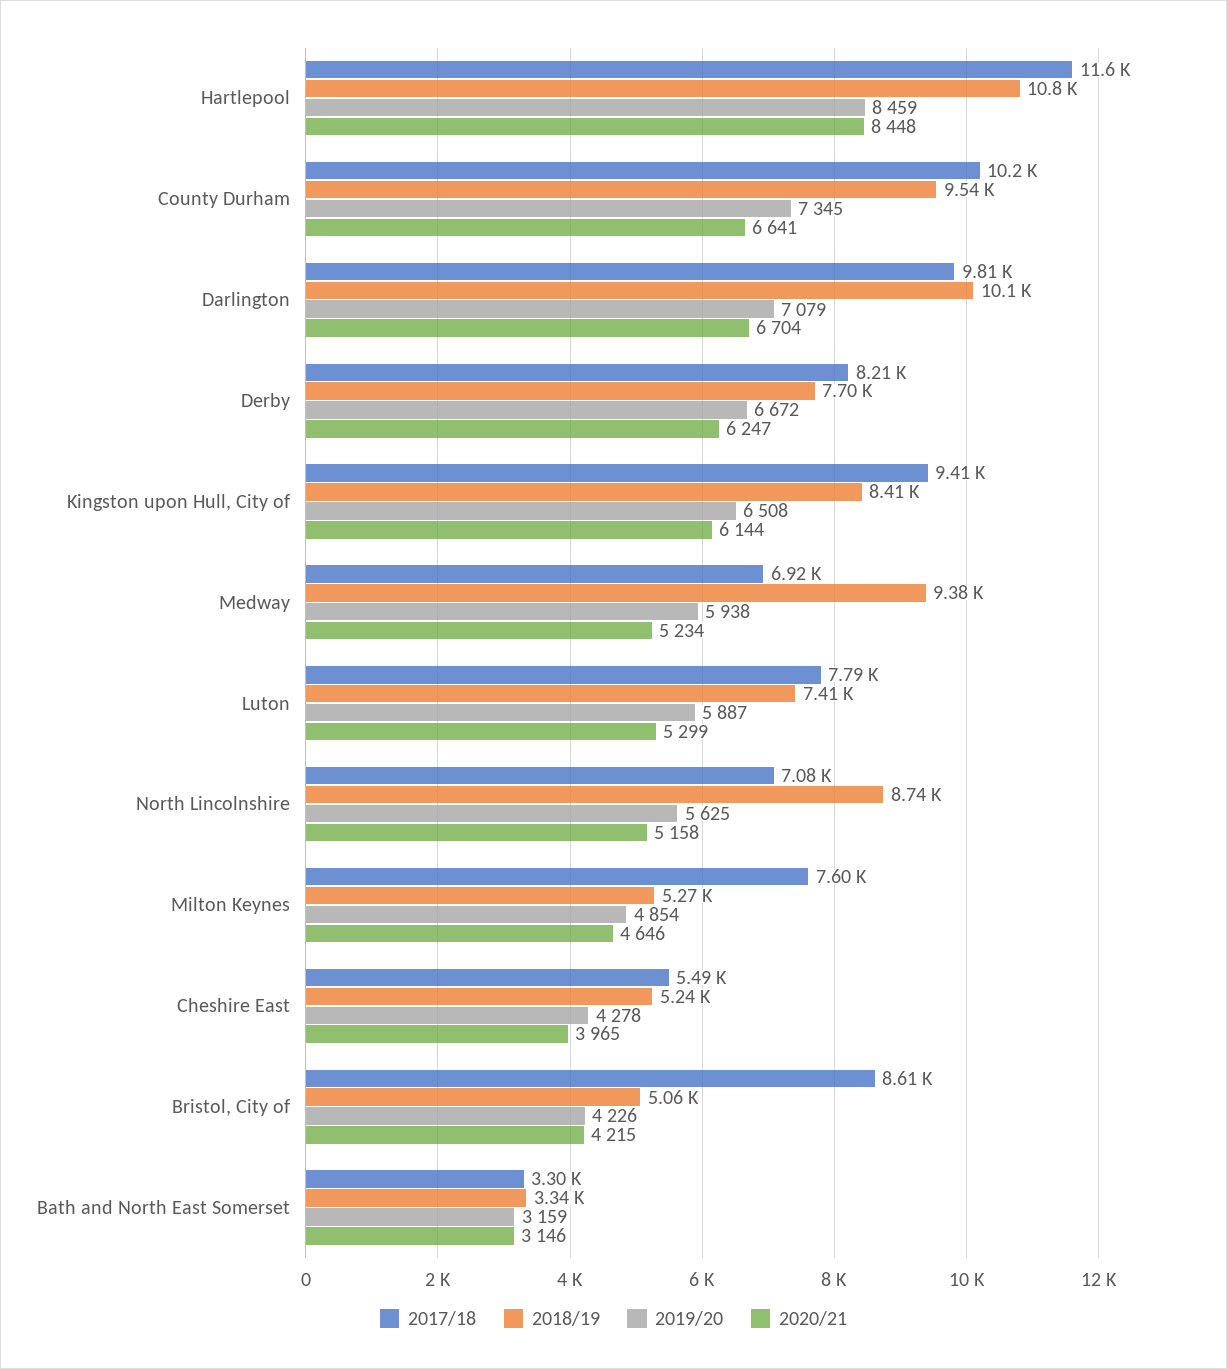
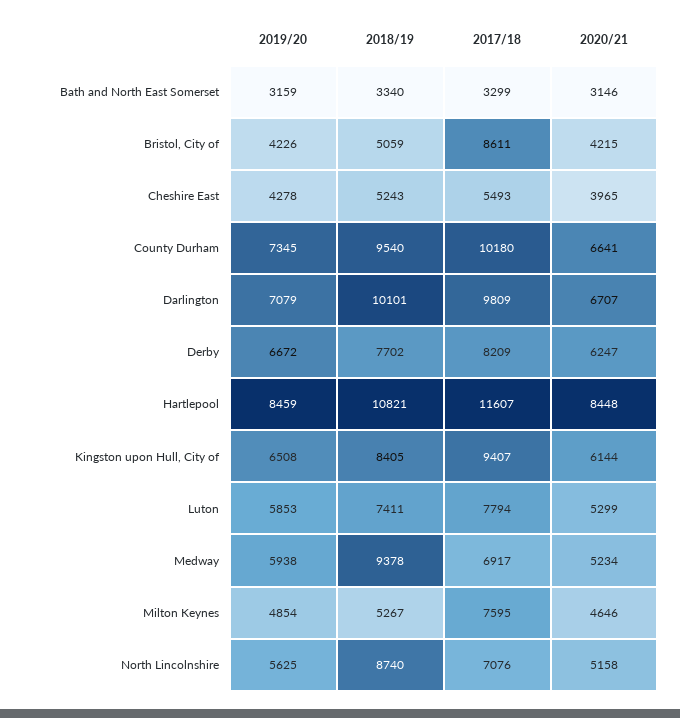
2020/21, Darlington: 6704 -> 6707
2019/20, Luton: 5887 -> 5853

